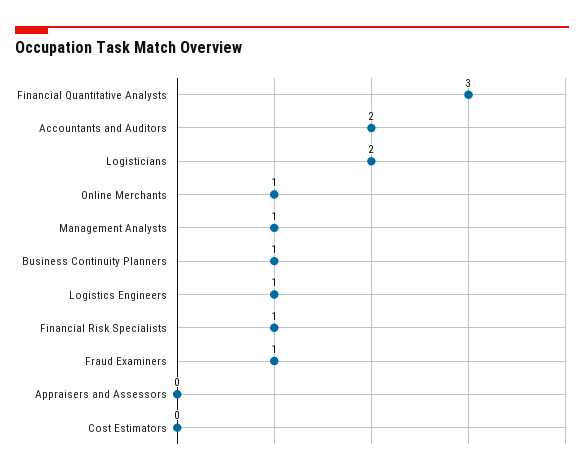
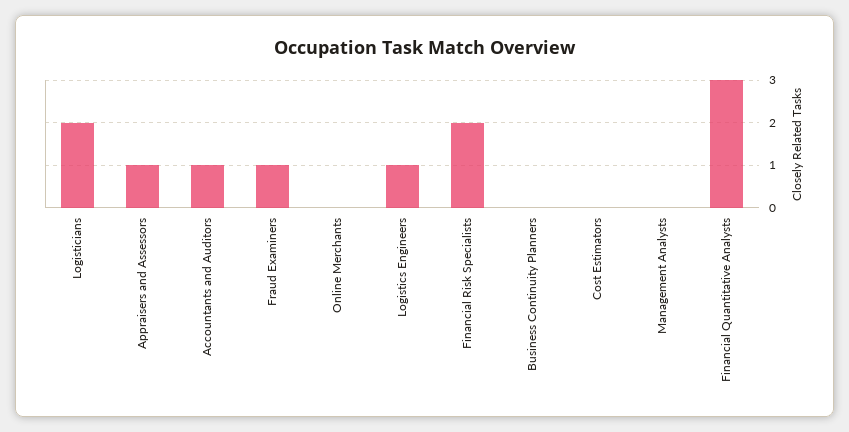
Accountants and Auditors: 2 -> 1
Online Merchants: 1 -> 0
Management Analysts: 1 -> 0
Business Continuity Planners: 1 -> 0
Financial Risk Specialists: 1 -> 2
Appraisers and Assessors: 0 -> 1

